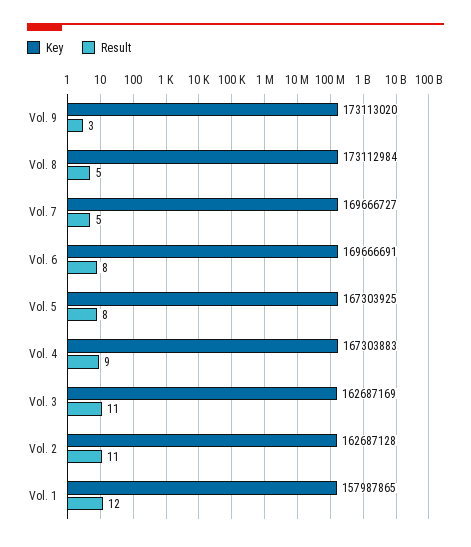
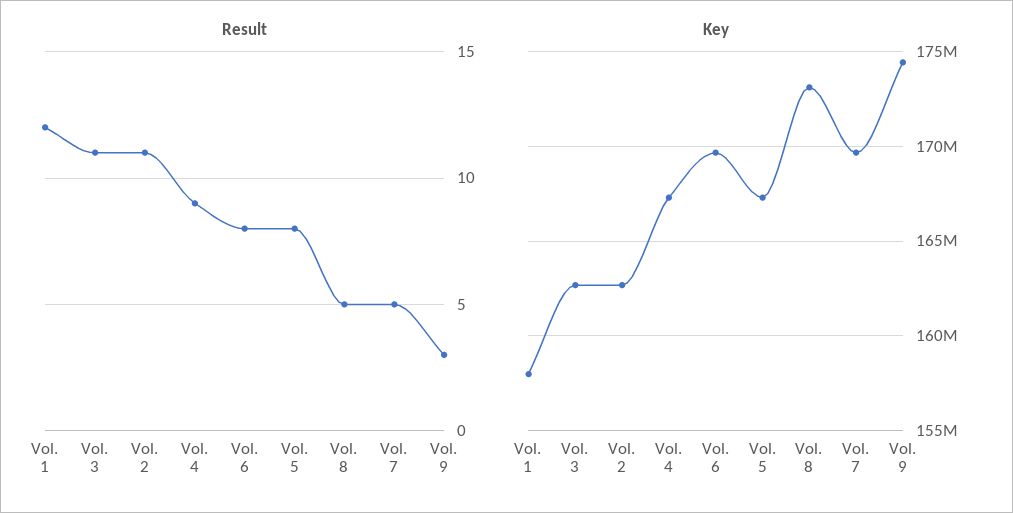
Key, Vol. 9: 173113020 -> 174500000

